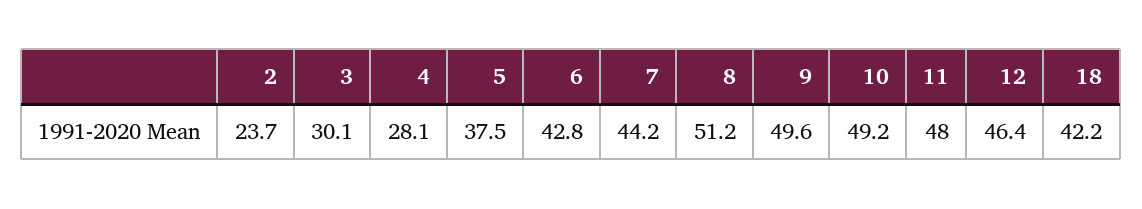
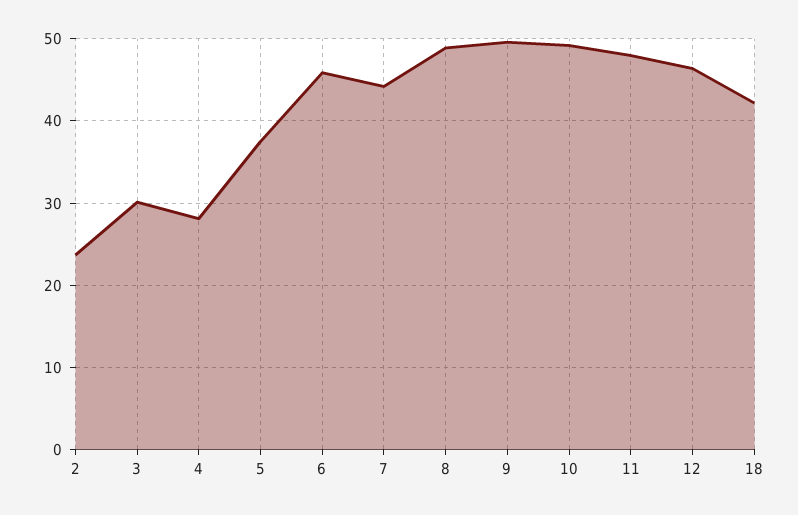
6: 42.8 -> 46
8: 51.2 -> 49

